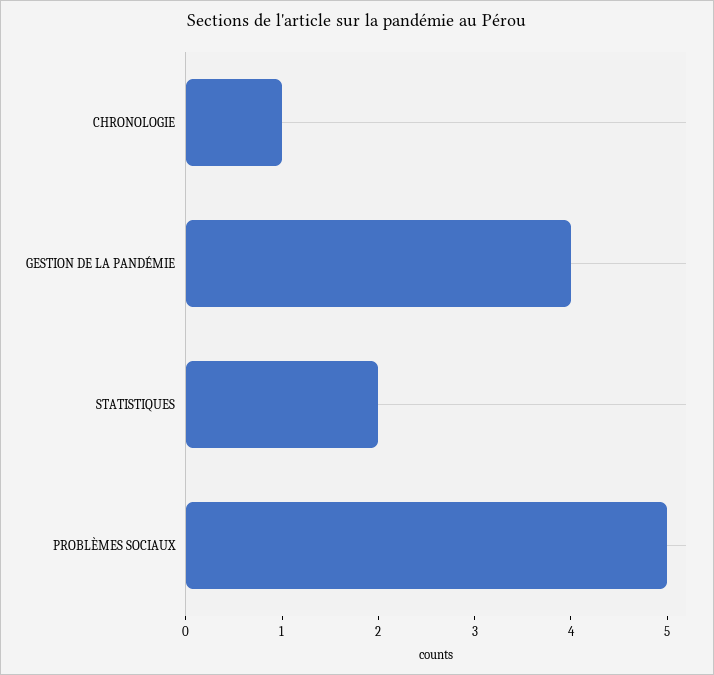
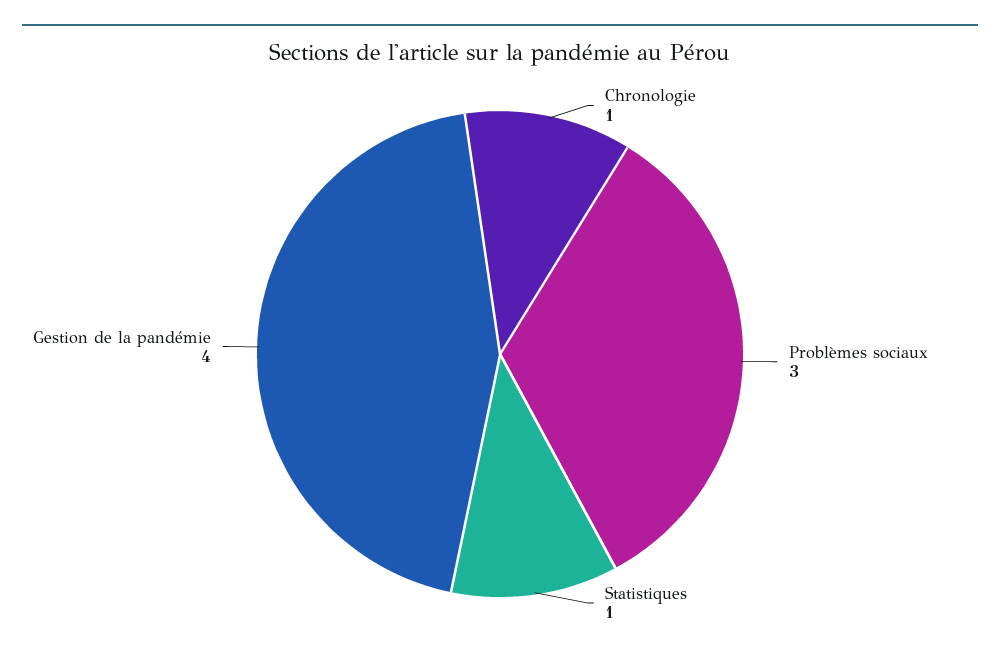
STATISTIQUES: 2 -> 1
PROBLÈMES SOCIAUX: 5 -> 3

